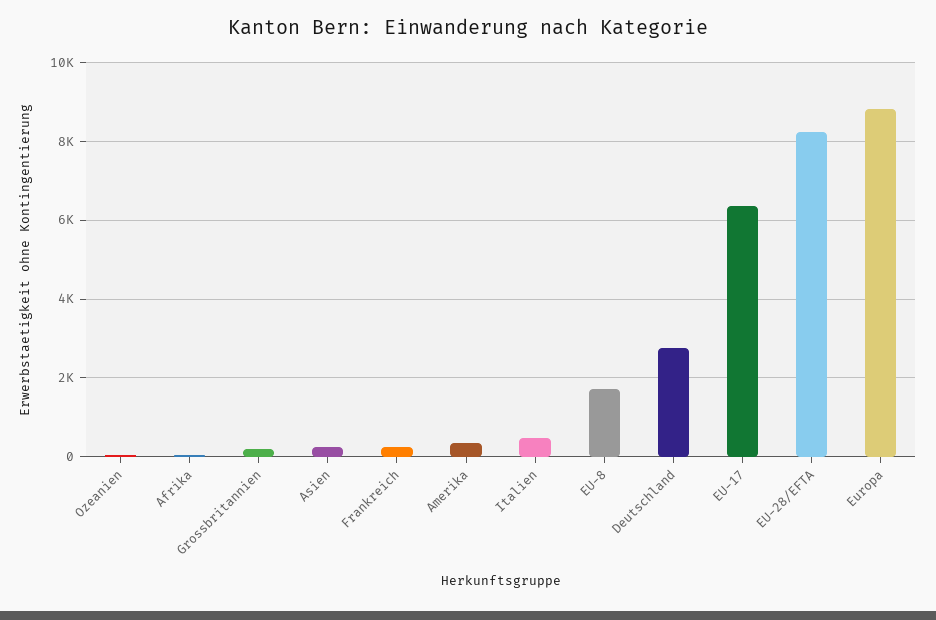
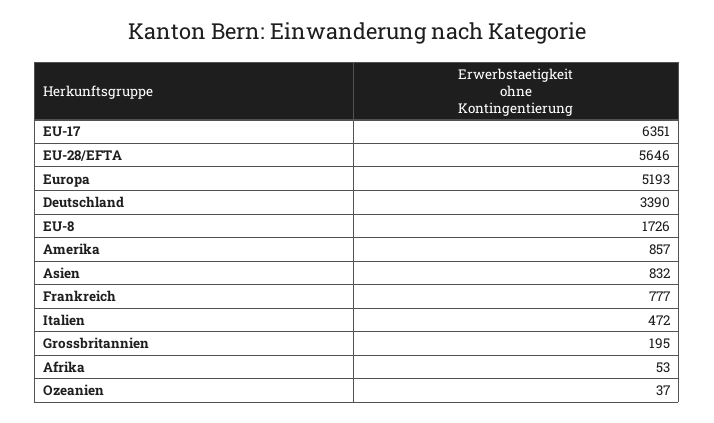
Asien: 200 -> 832
Frankreich: 200 -> 777
Amerika: 400 -> 857
Deutschland: 2800 -> 3390
EU-28/EFTA: 8200 -> 5646
Europa: 8800 -> 5193

